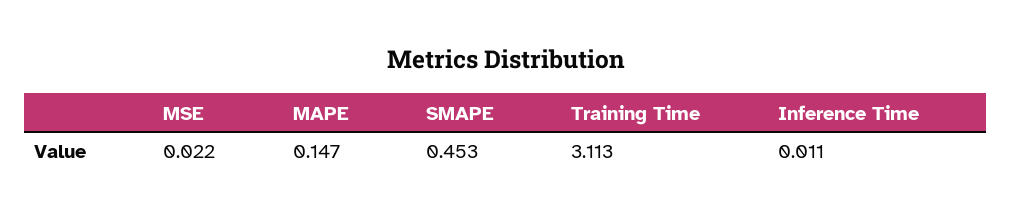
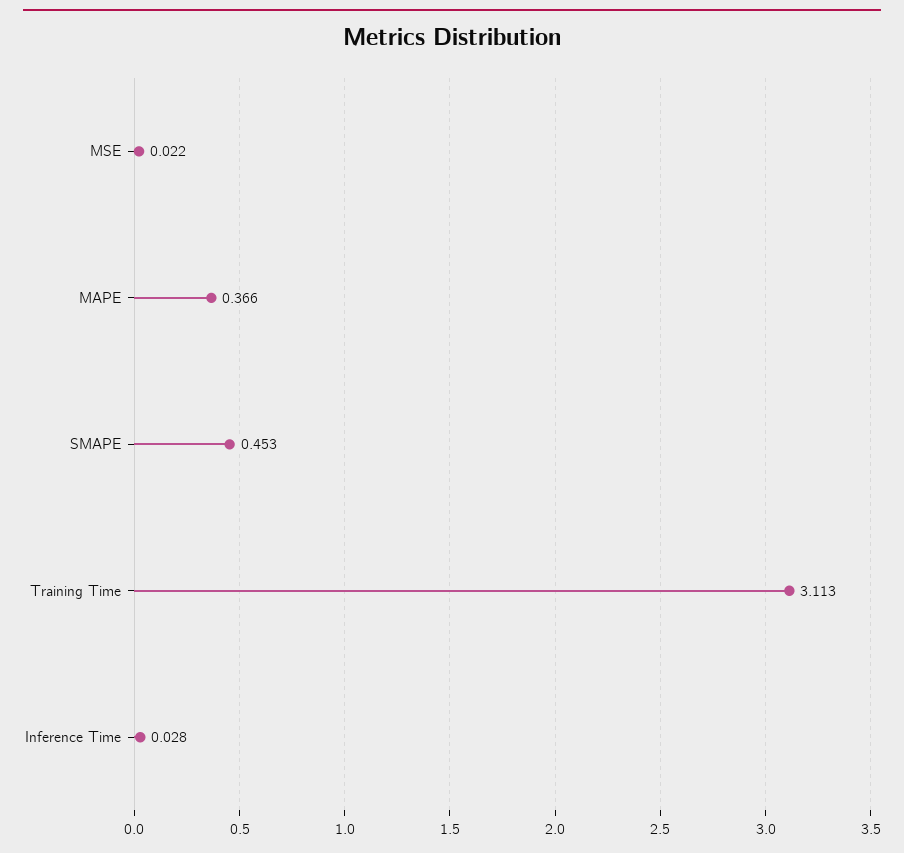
MAPE: 0.147 -> 0.366
Inference Time: 0.011 -> 0.028

